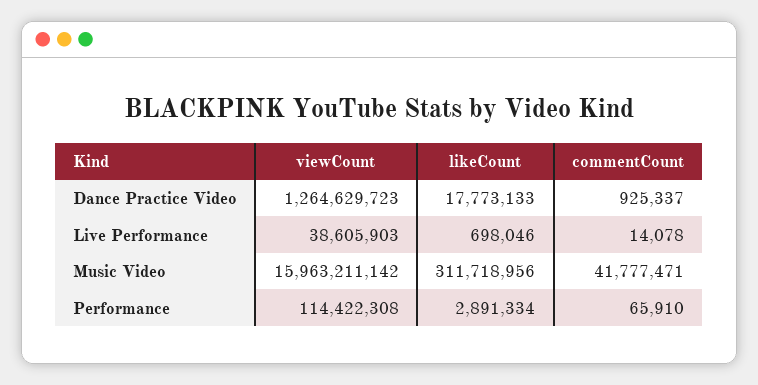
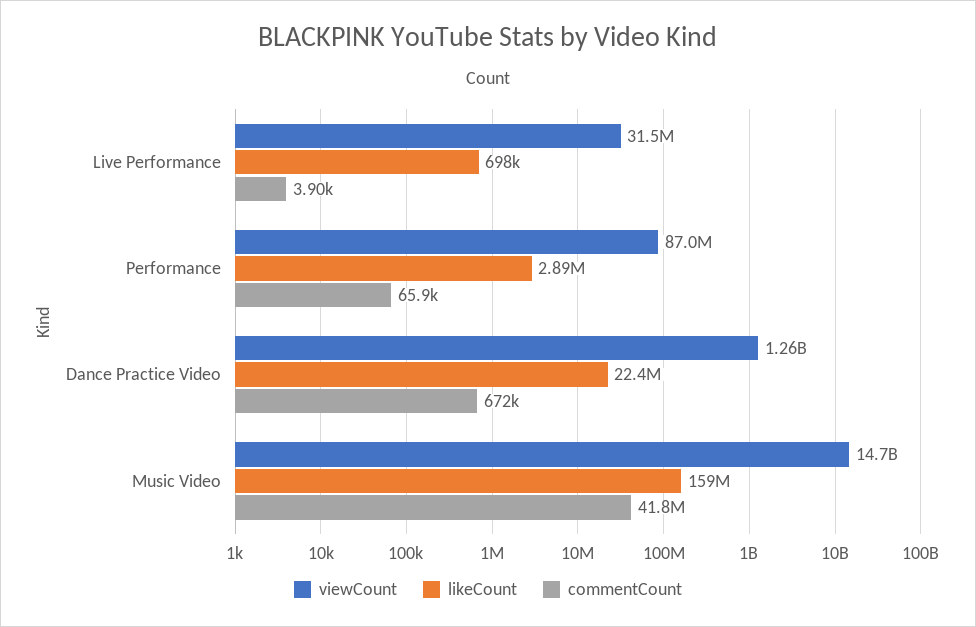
likeCount, Dance Practice Video: 17773133 -> 22400000
commentCount, Dance Practice Video: 925337 -> 672000
viewCount, Live Performance: 38605903 -> 31500000
commentCount, Live Performance: 14078 -> 3900
viewCount, Music Video: 15963211142 -> 14700000000
likeCount, Music Video: 311718956 -> 159000000
viewCount, Performance: 114422308 -> 87000000

